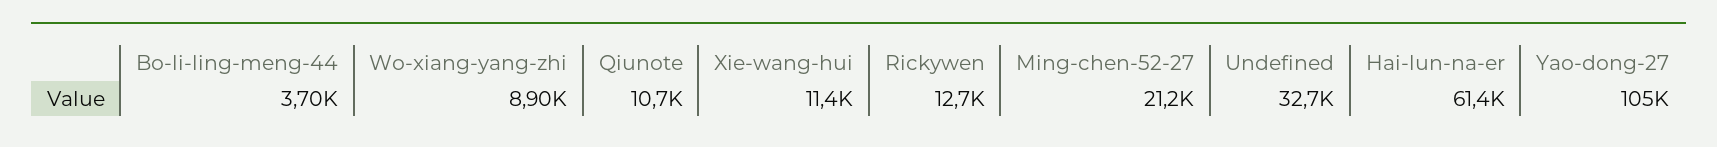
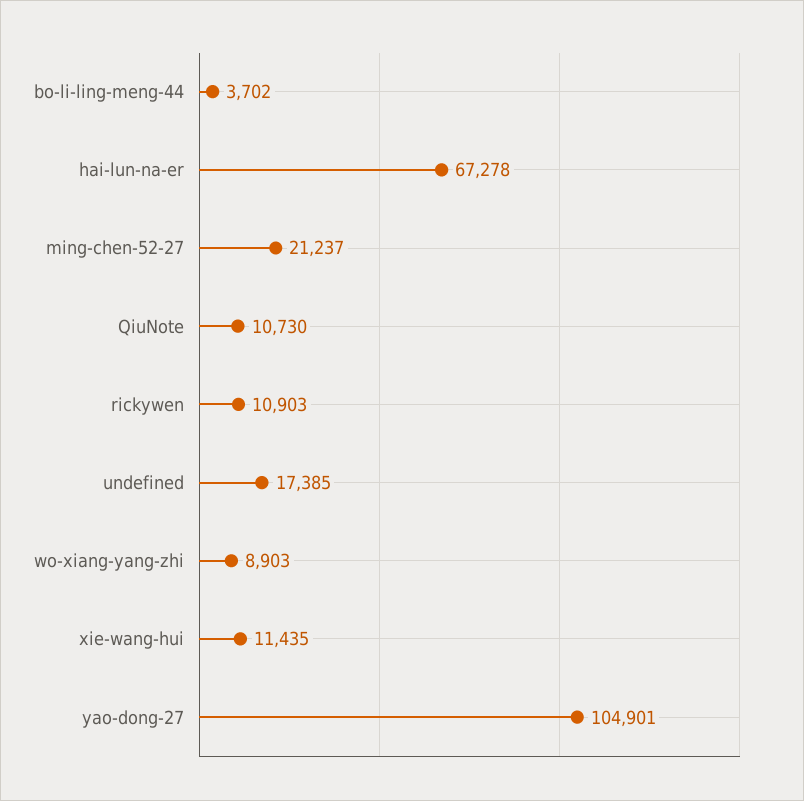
Rickywen: 12700 -> 10903
Undefined: 32700 -> 17385
Hai-lun-na-er: 61400 -> 67278

